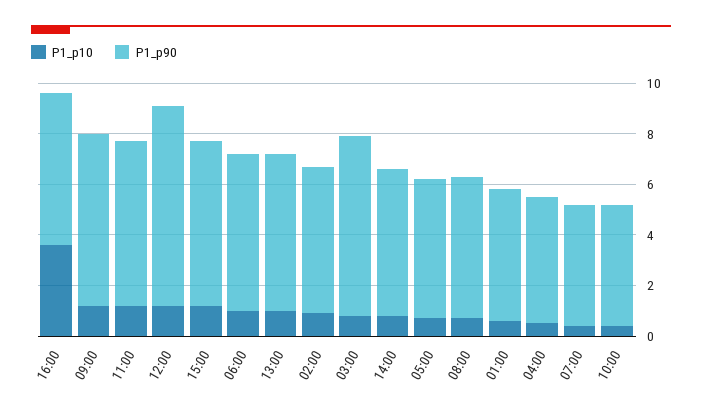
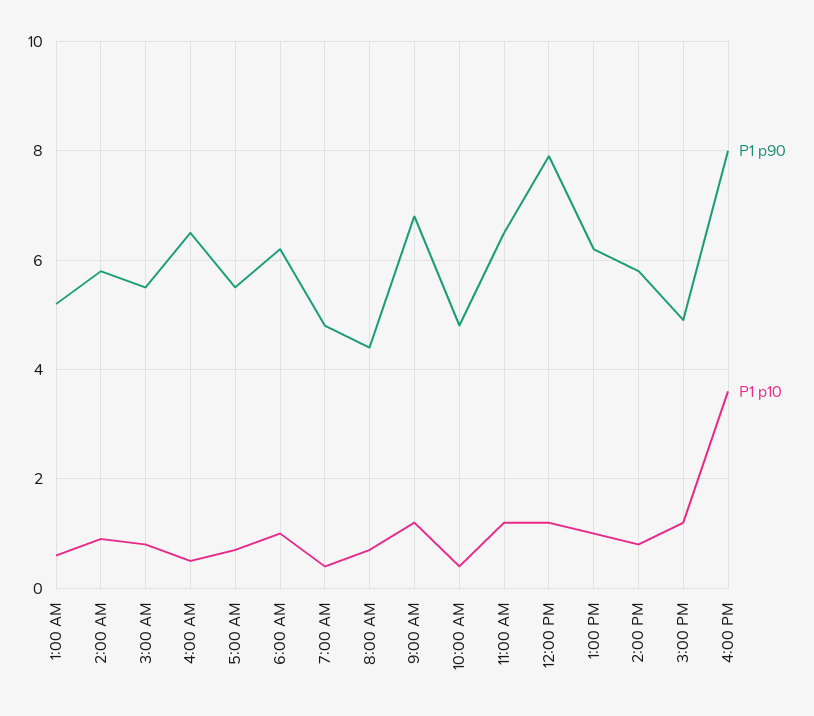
P1_p90, 16:00: 6 -> 8
P1_p90, 15:00: 6.5 -> 5
P1_p90, 03:00: 7 -> 5.5
P1_p90, 08:00: 5.5 -> 4.5
P1_p90, 04:00: 5 -> 6.5

